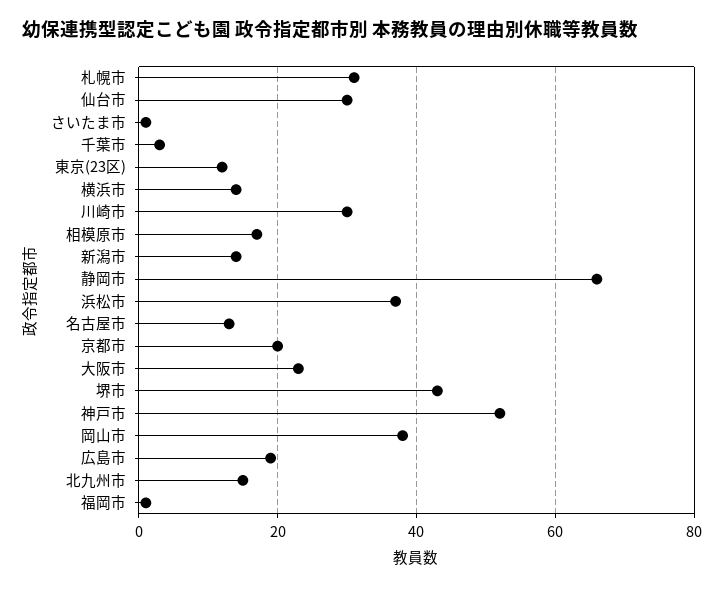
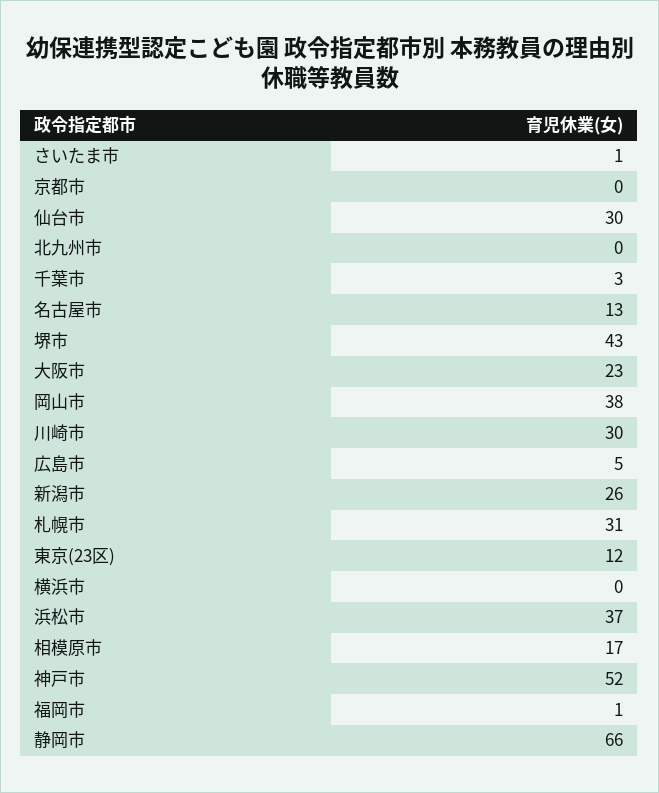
横浜市: 15 -> 0
新潟市: 15 -> 26
京都市: 20 -> 0
広島市: 20 -> 5
北九州市: 15 -> 0

